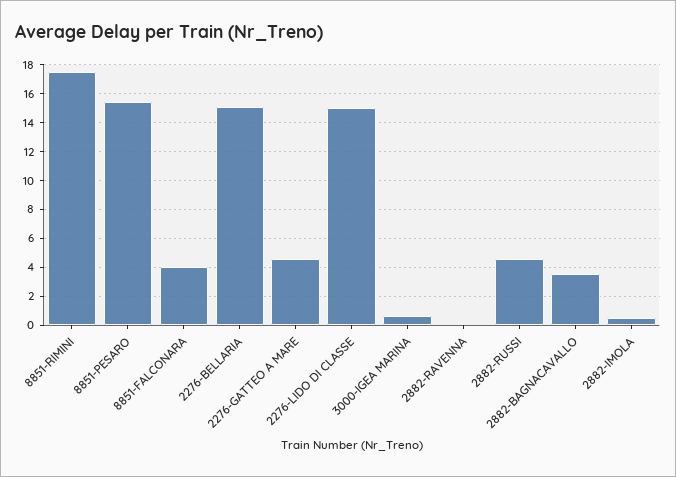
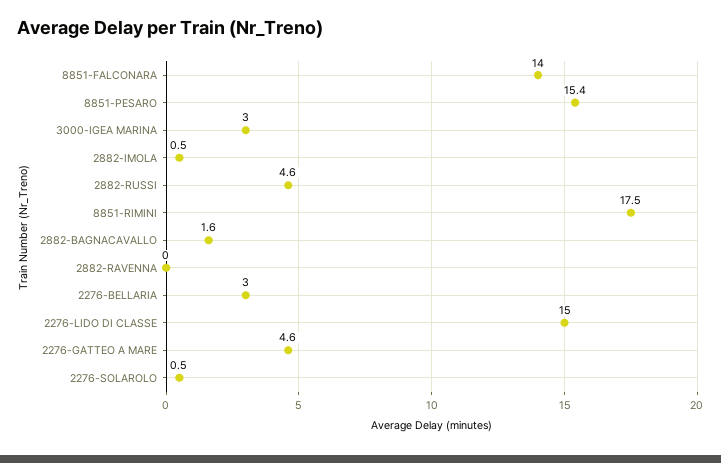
8851-FALCONARA: 4 -> 14
2276-BELLARIA: 15 -> 3
3000-IGEA MARINA: 0.5 -> 3
2882-BAGNACAVALLO: 3.5 -> 1.6
2276-SOLAROLO: none -> 0.5

